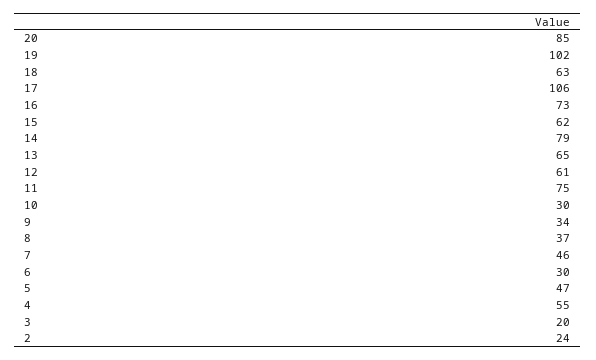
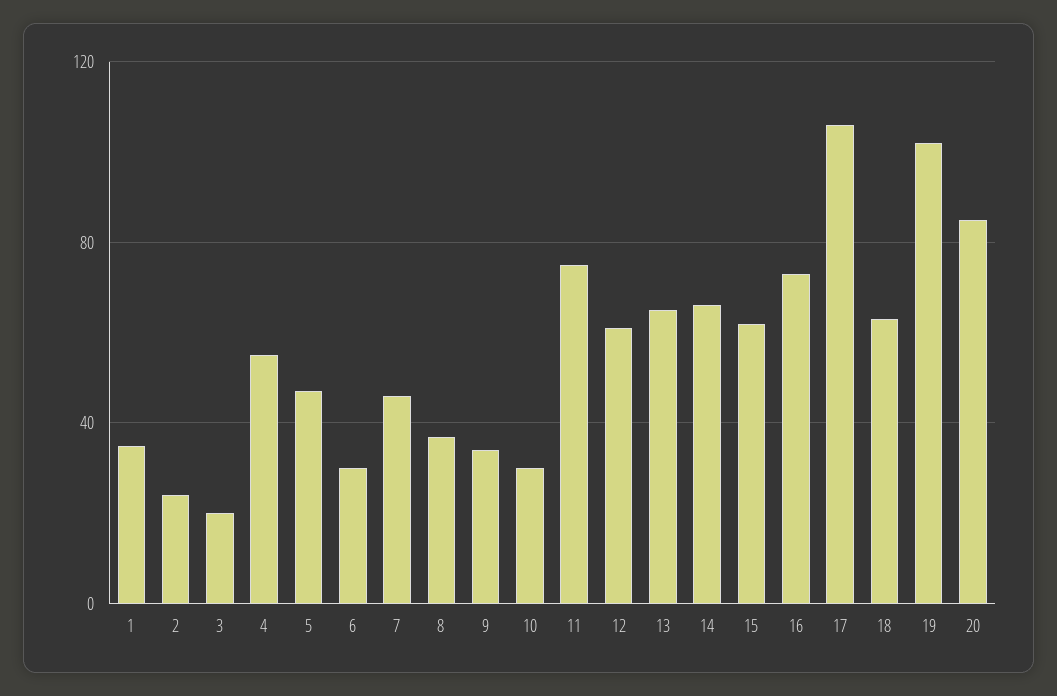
14: 79 -> 65
1: none -> 35

